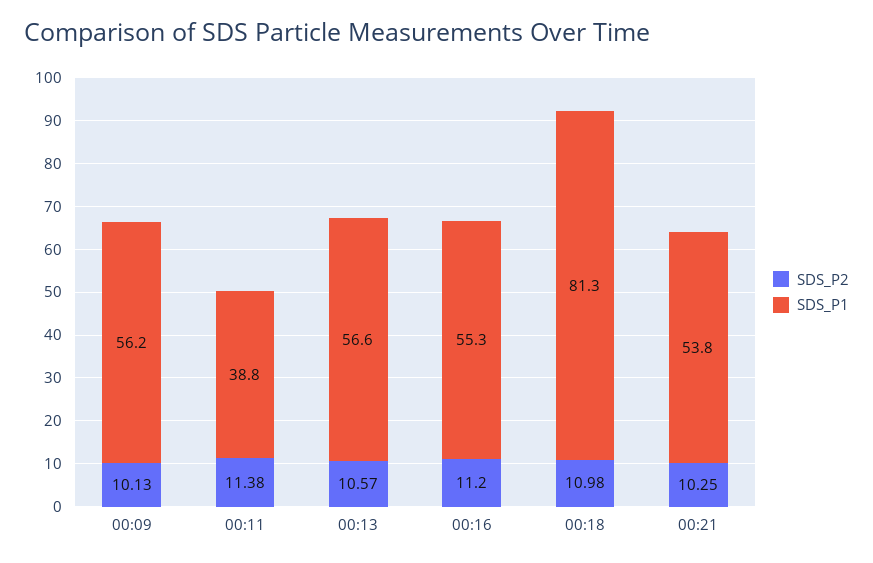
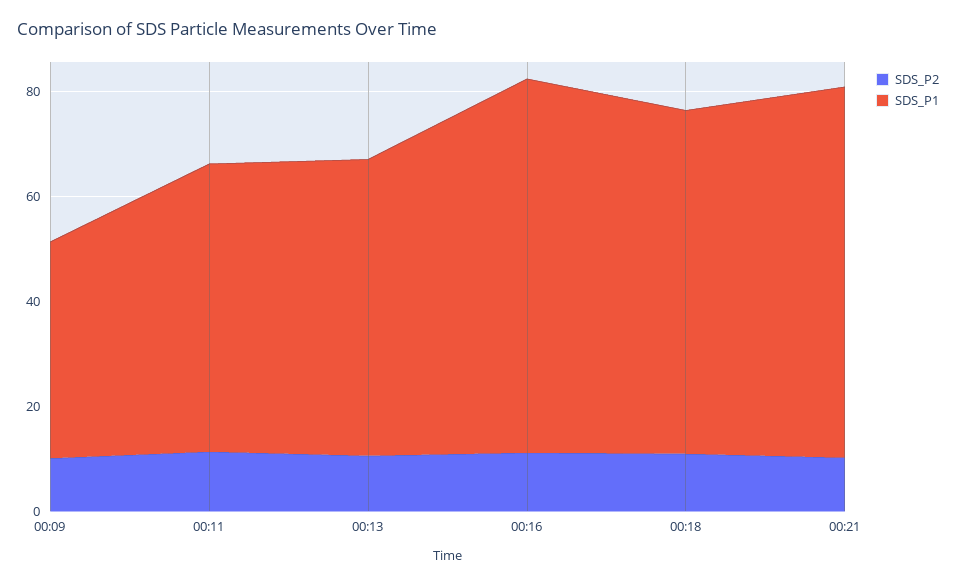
SDS_P1, 00:09: 56.2 -> 40
SDS_P1, 00:11: 38.8 -> 55
SDS_P1, 00:16: 55.3 -> 70
SDS_P1, 00:18: 81.3 -> 65
SDS_P1, 00:21: 53.8 -> 70

